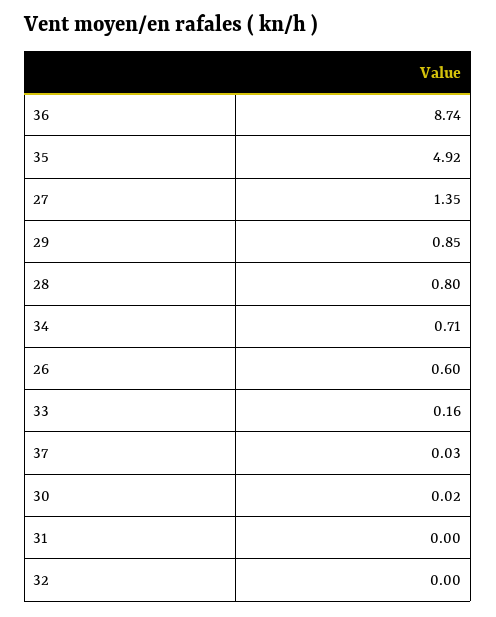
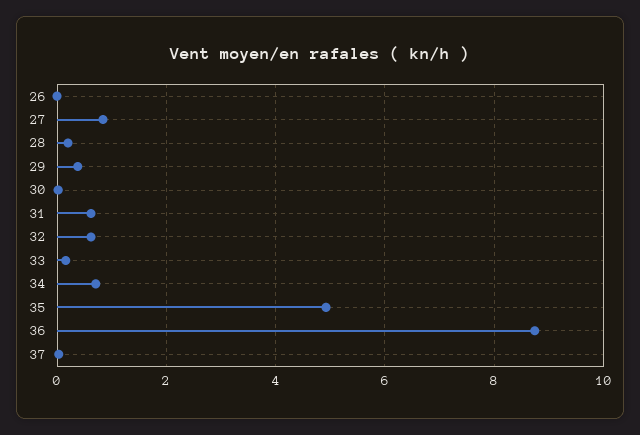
27: 1.35 -> 0.8
29: 0.85 -> 0.4
28: 0.8 -> 0.2
26: 0.6 -> 0
31: 0 -> 0.6
32: 0 -> 0.6

